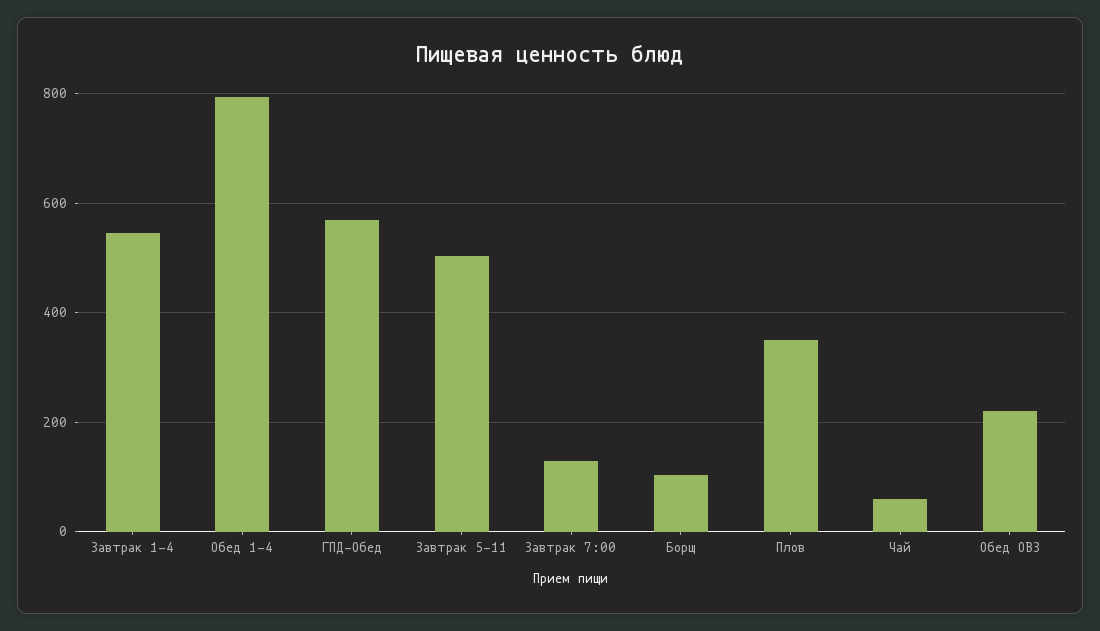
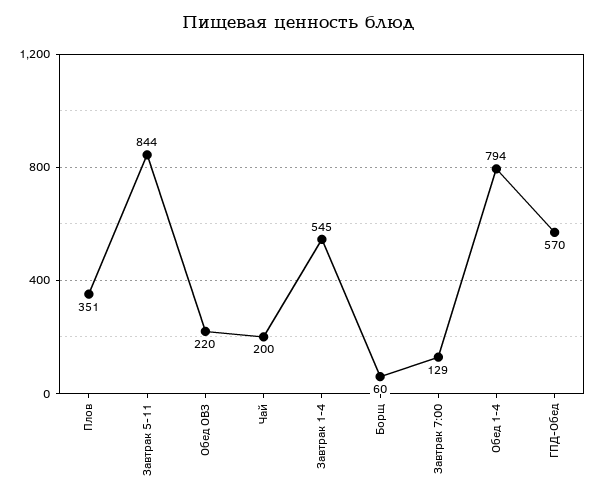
Завтрак 5-11: 500 -> 844
Борщ: 100 -> 60
Чай: 60 -> 200

